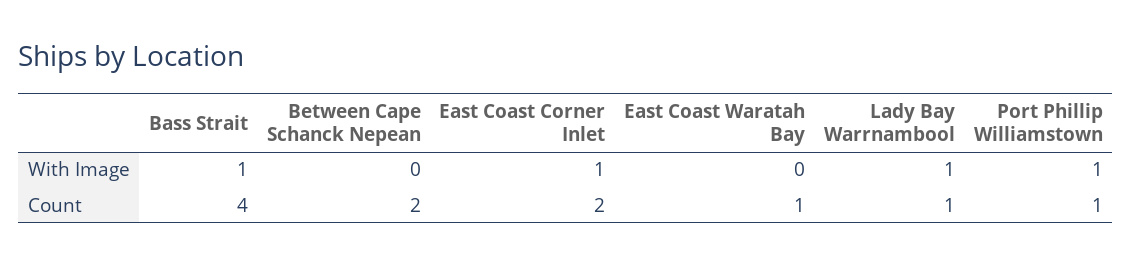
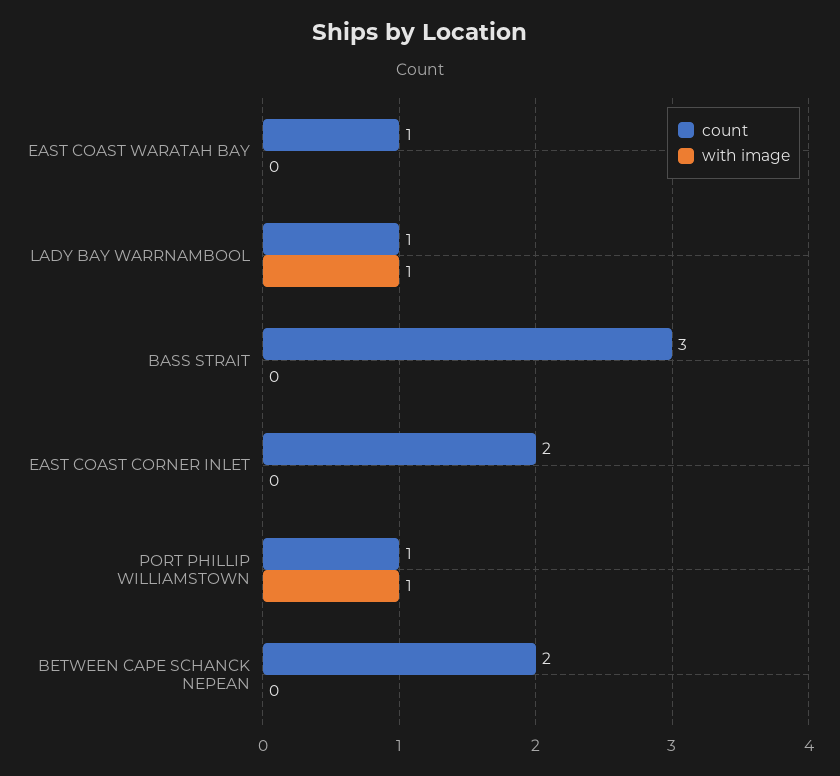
With Image, Bass Strait: 1 -> 0
With Image, East Coast Corner Inlet: 1 -> 0
Count, Bass Strait: 4 -> 3

